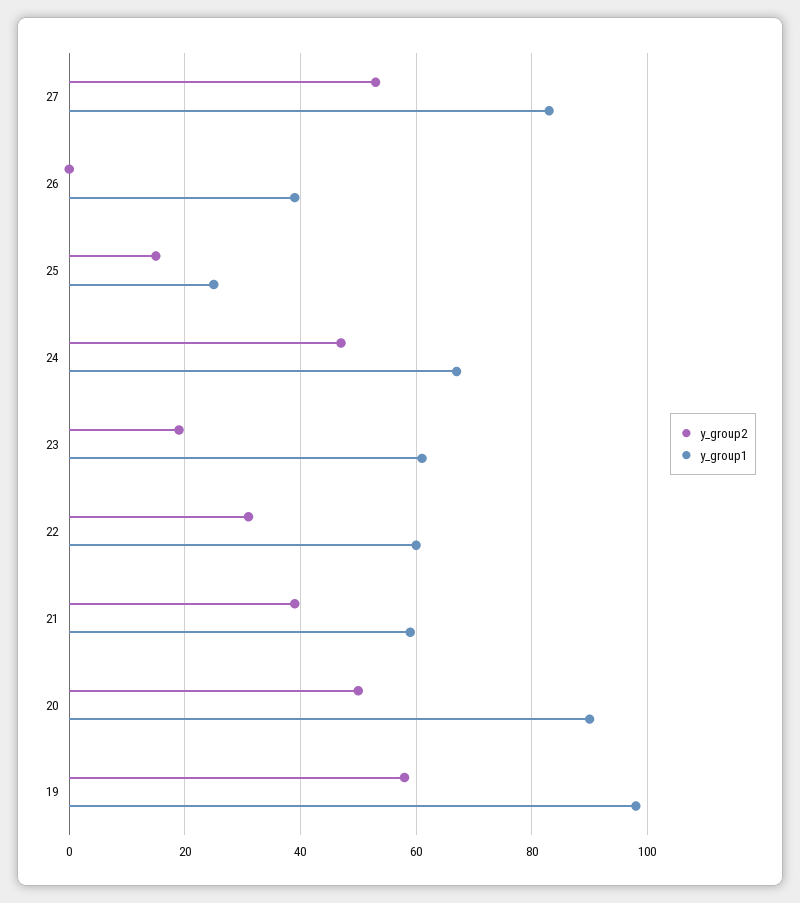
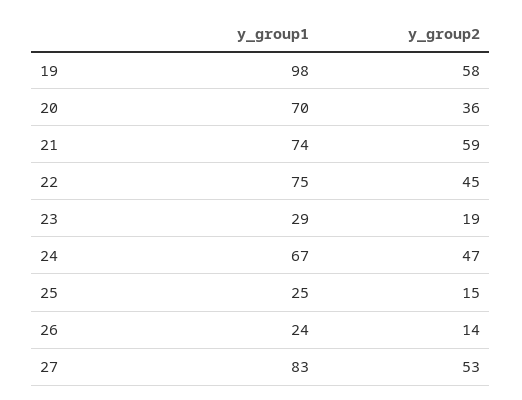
y_group2, 26: 0 -> 14
y_group1, 26: 40 -> 24
y_group1, 23: 60 -> 29
y_group2, 22: 30 -> 45
y_group1, 22: 60 -> 75
y_group2, 21: 40 -> 59
y_group1, 21: 60 -> 74
y_group2, 20: 50 -> 36
y_group1, 20: 90 -> 70

